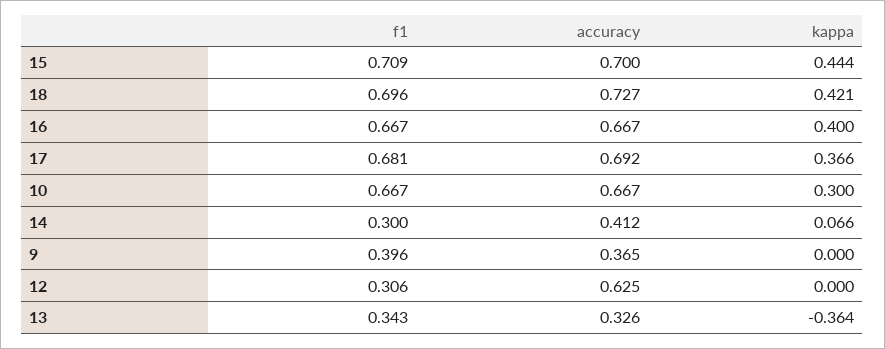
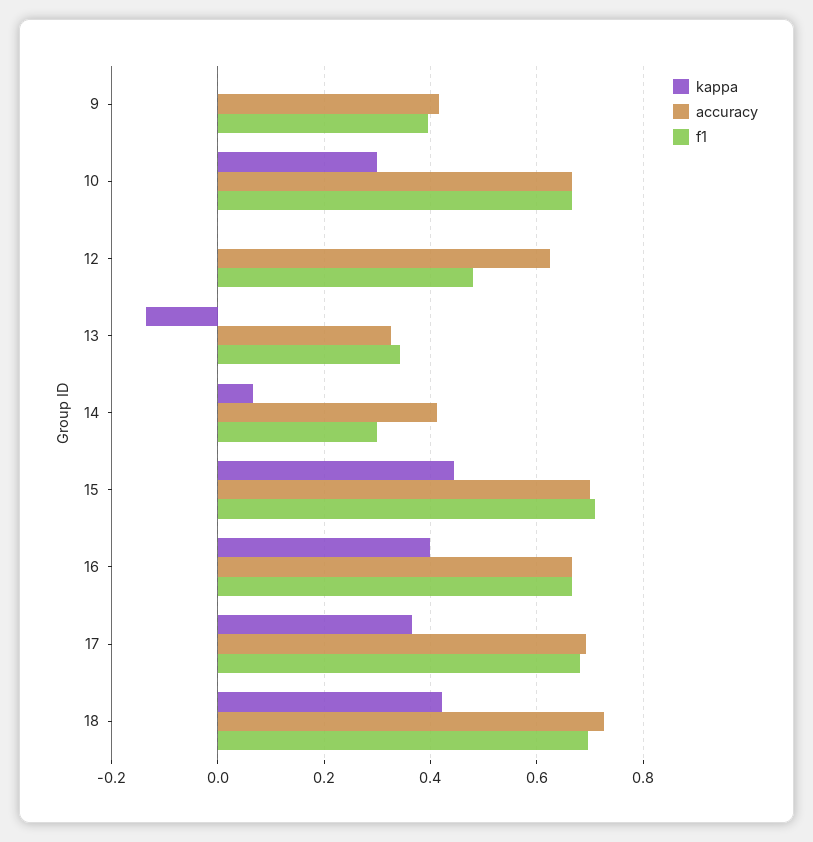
accuracy, 9: 0.365 -> 0.42
f1, 12: 0.306 -> 0.48
kappa, 13: -0.364 -> -0.14

